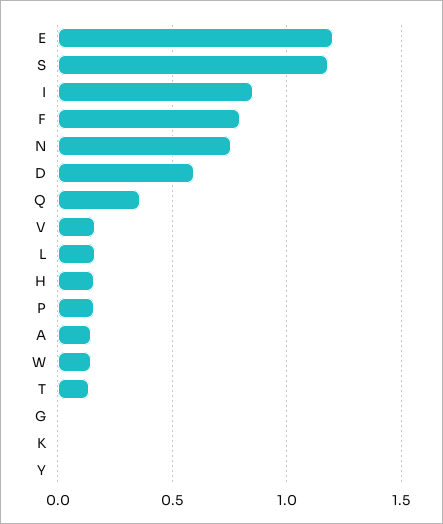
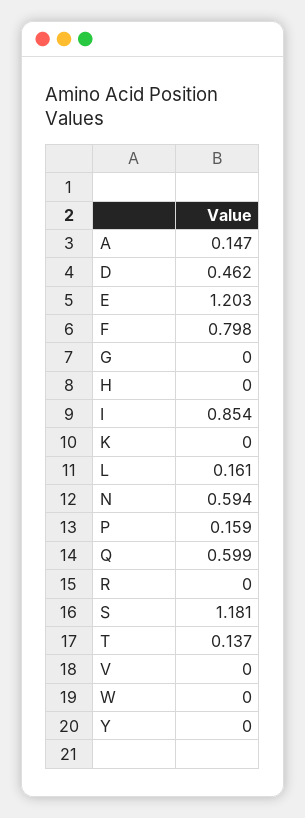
N: 0.75 -> 0.594
D: 0.6 -> 0.462
Q: 0.35 -> 0.599
V: 0.15 -> 0
H: 0.15 -> 0
W: 0.15 -> 0
R: none -> 0

